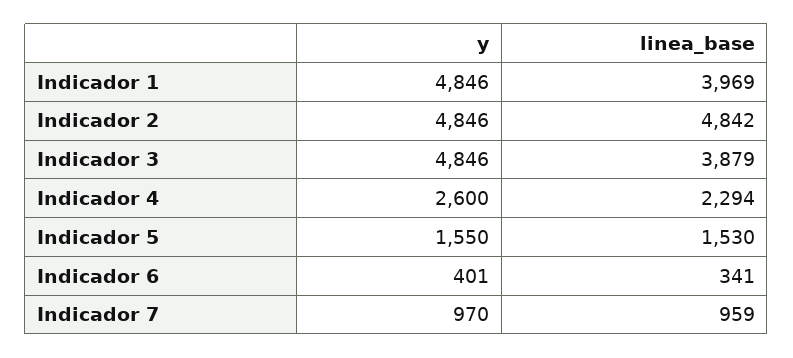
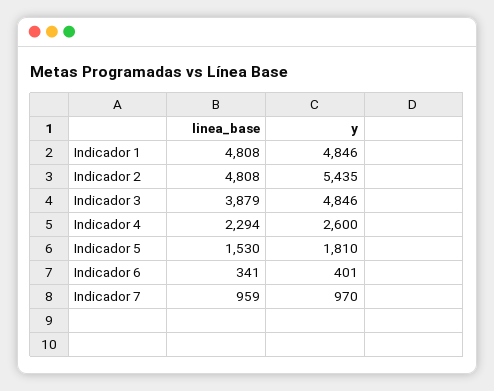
linea_base, Indicador 1: 3969 -> 4808
y, Indicador 2: 4846 -> 5435
linea_base, Indicador 2: 4842 -> 4808
y, Indicador 5: 1550 -> 1810

